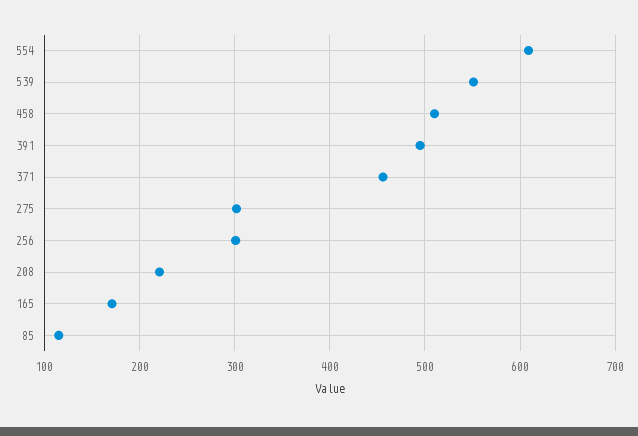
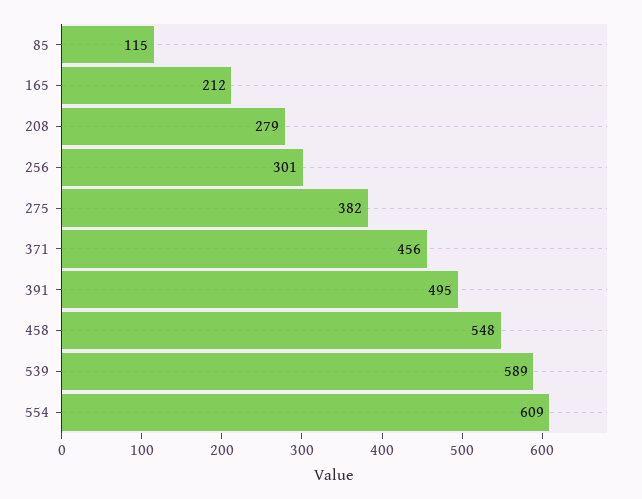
539: 550 -> 589
458: 510 -> 548
275: 300 -> 382
208: 220 -> 279
165: 170 -> 212

